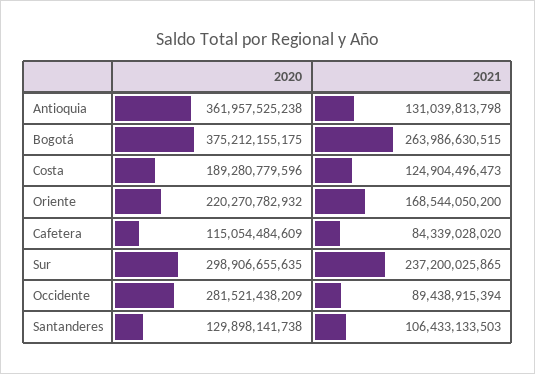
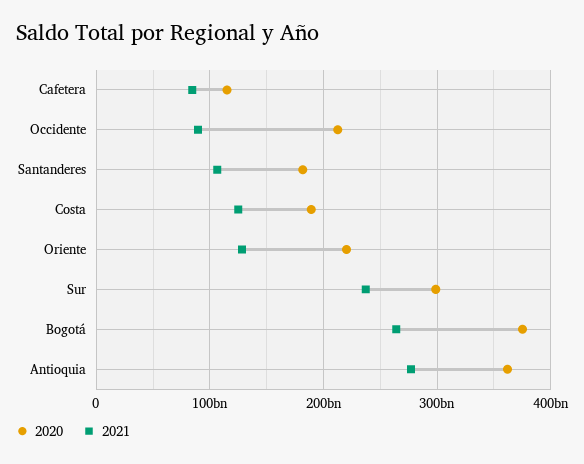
2021, Antioquia: 131039813798 -> 280000000000
2021, Oriente: 168544050200 -> 130000000000
2020, Occidente: 281521438209 -> 210000000000
2020, Santanderes: 129898141738 -> 180000000000

